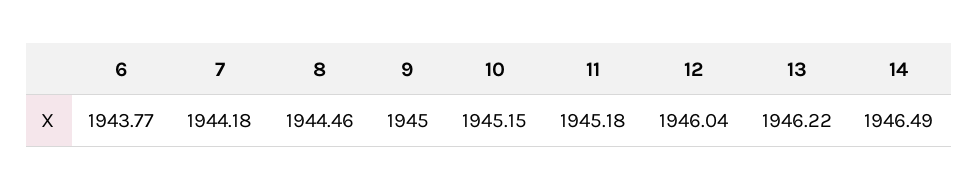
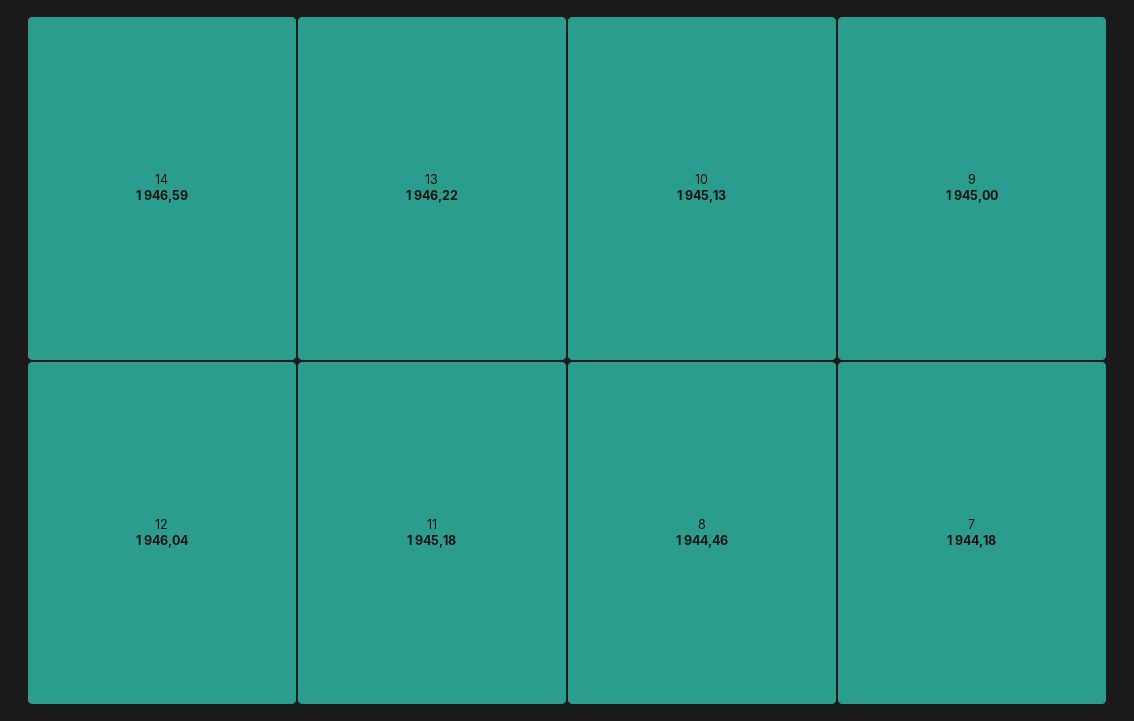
6: 1943.77 -> none
10: 1945.15 -> 1945.13
14: 1946.49 -> 1946.59

